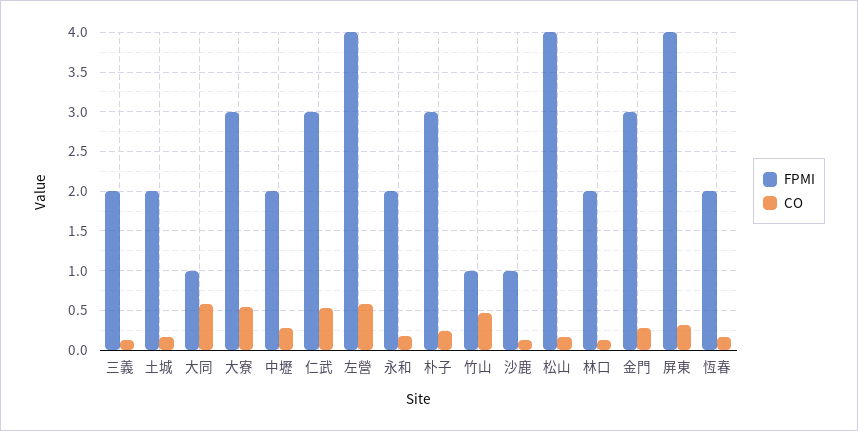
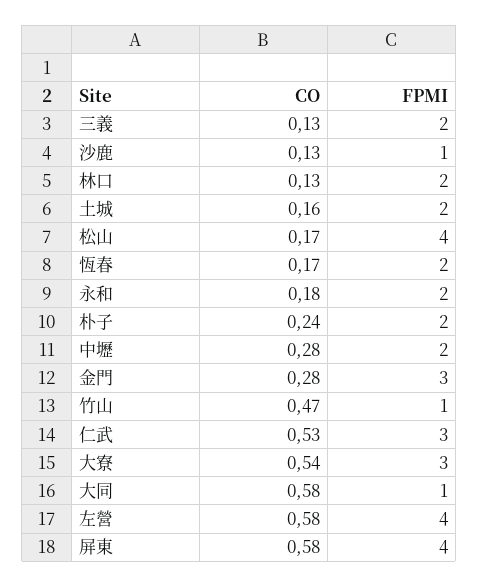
FPMI, 朴子: 3 -> 2
CO, 屏東: 0.3 -> 0.58

